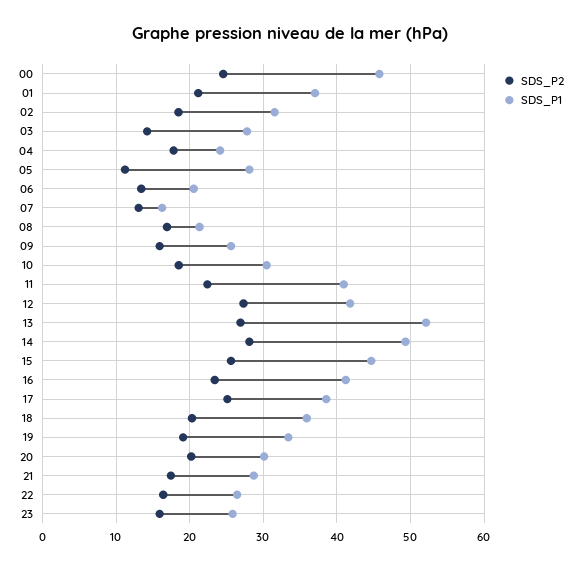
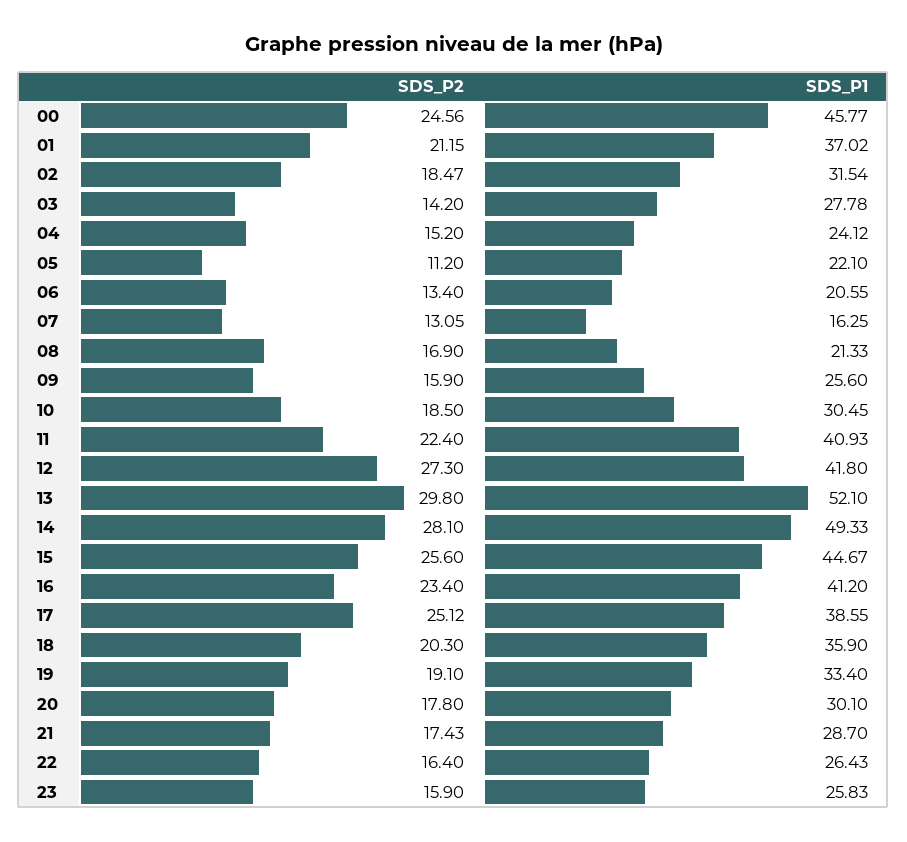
SDS_P2, 04: 18 -> 15.2
SDS_P1, 05: 28 -> 22.1
SDS_P2, 13: 27 -> 29.8
SDS_P2, 20: 20 -> 17.8

